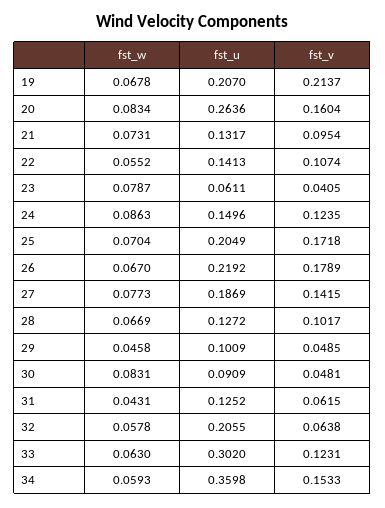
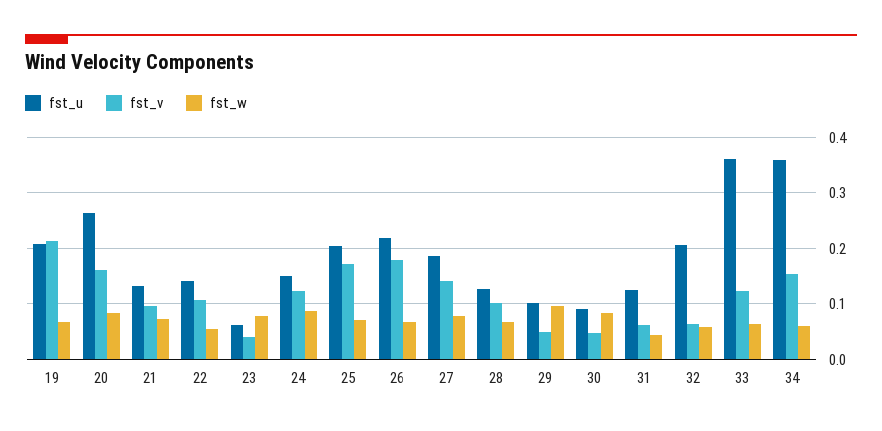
fst_w, 29: 0.0458 -> 0.1
fst_u, 33: 0.302 -> 0.36

